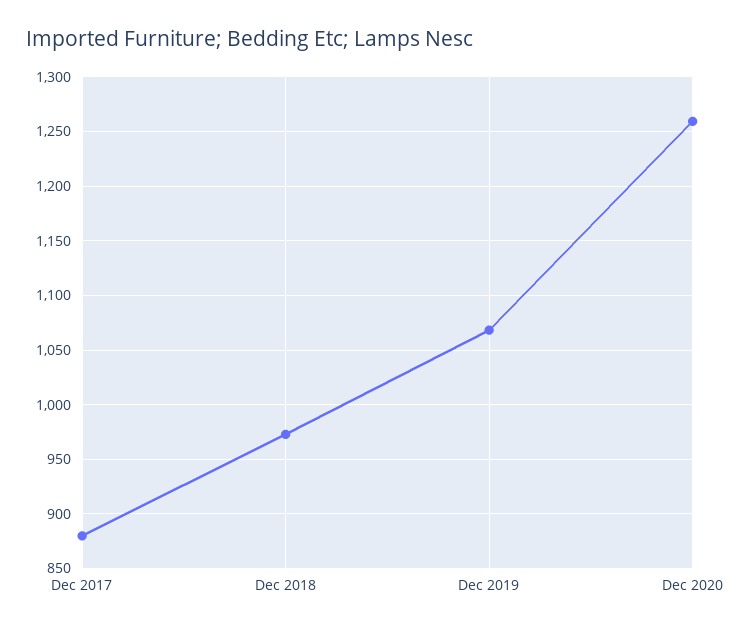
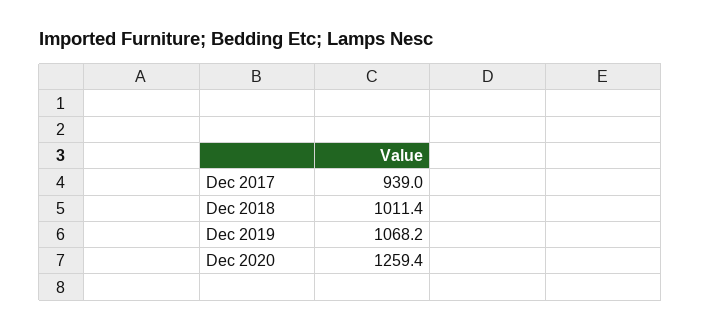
Dec 2017: 880 -> 939
Dec 2018: 970 -> 1011.4

